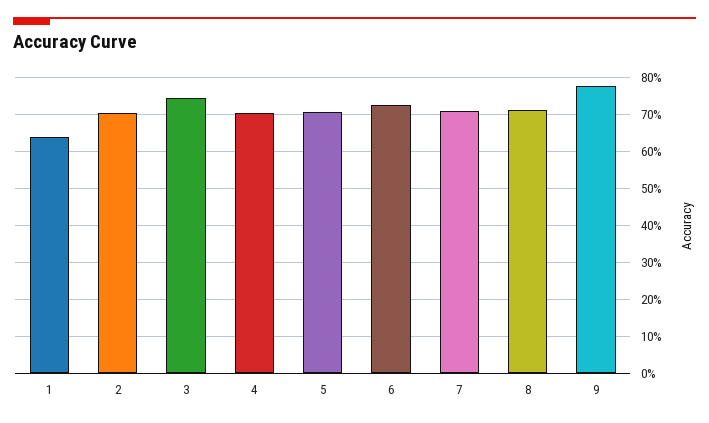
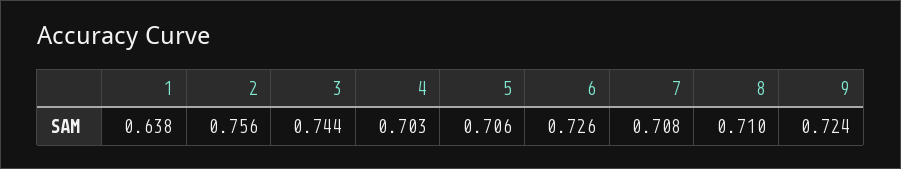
2: 0.7 -> 0.756
9: 0.78 -> 0.724

